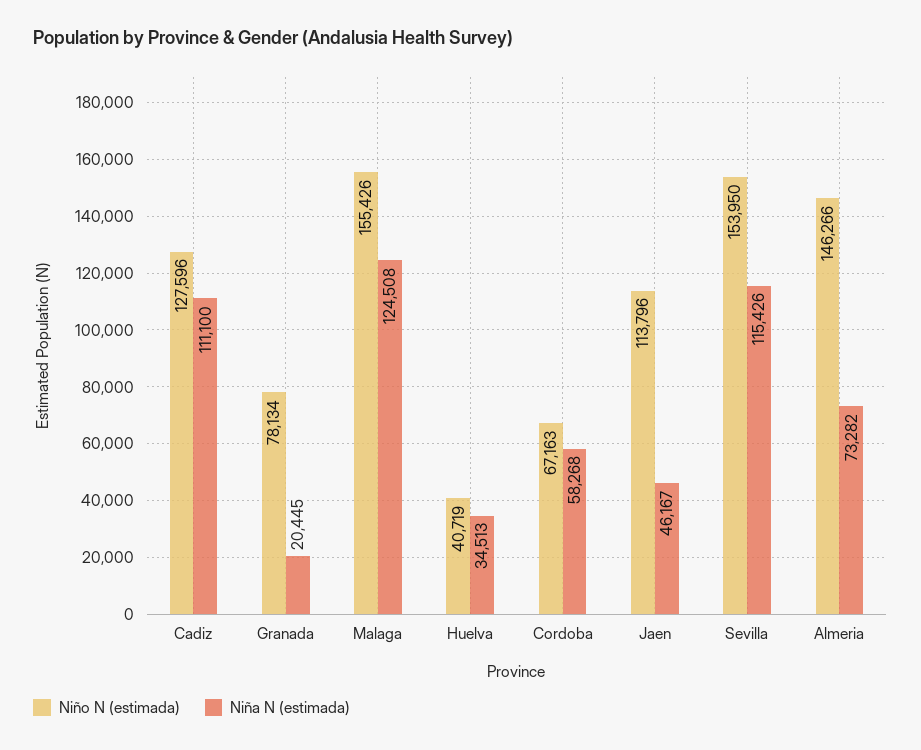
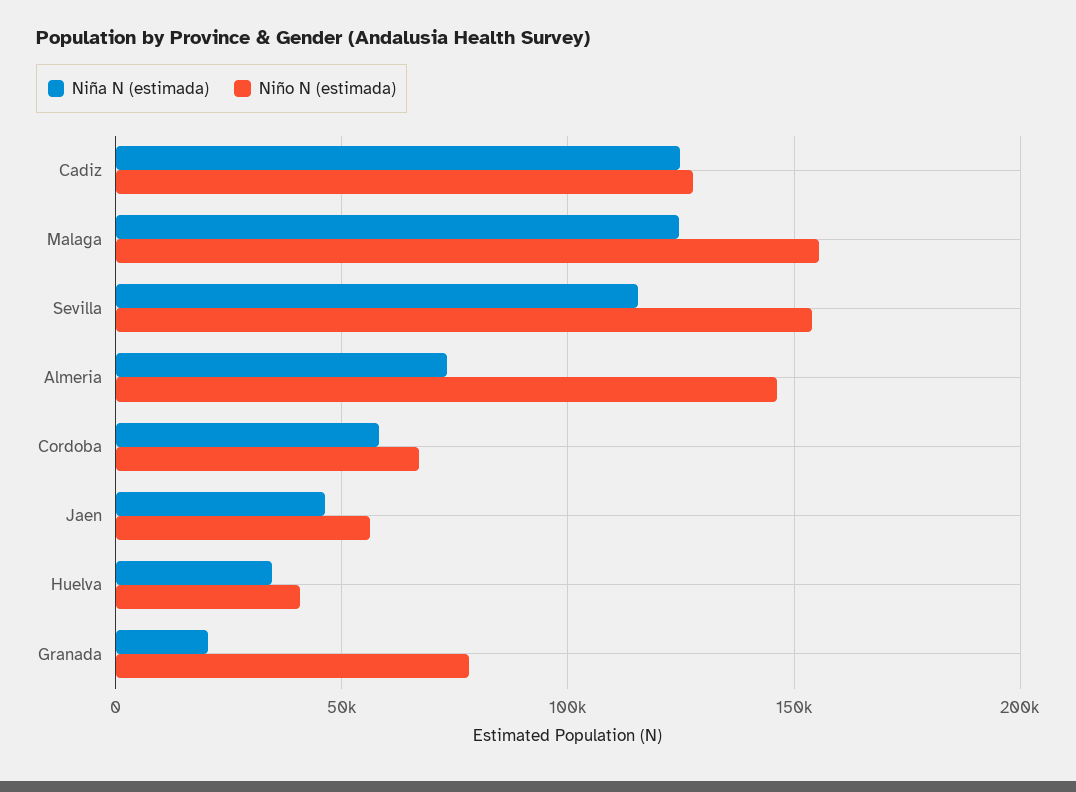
Niña N (estimada), Cadiz: 111100 -> 125000
Niño N (estimada), Jaen: 113796 -> 55000

